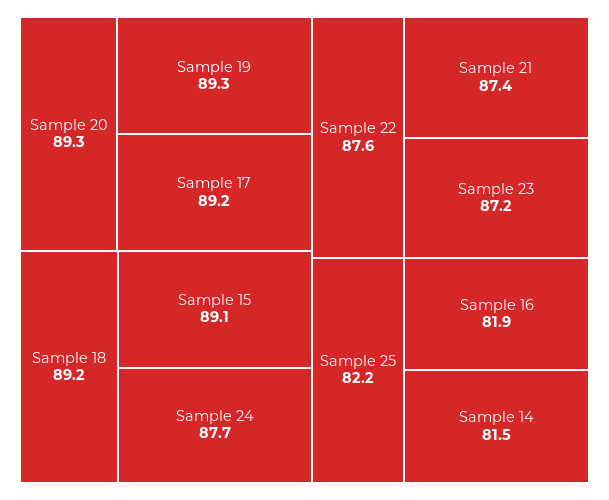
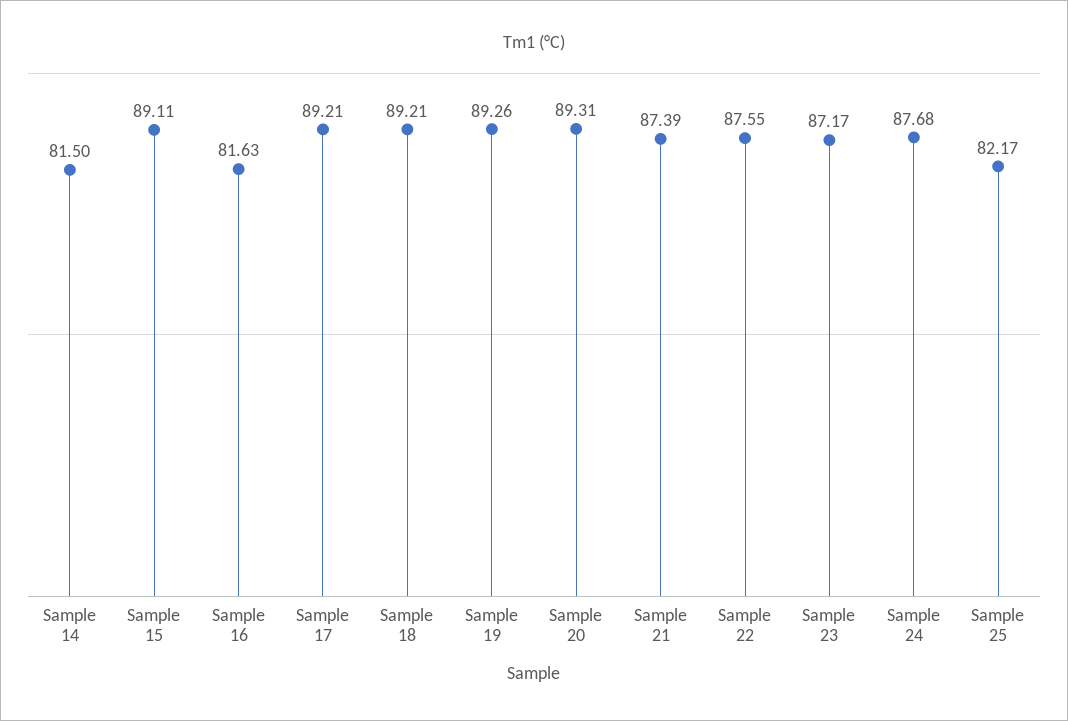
Sample 16: 81.9 -> 81.63

